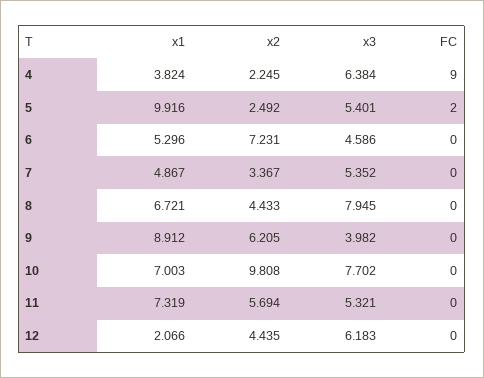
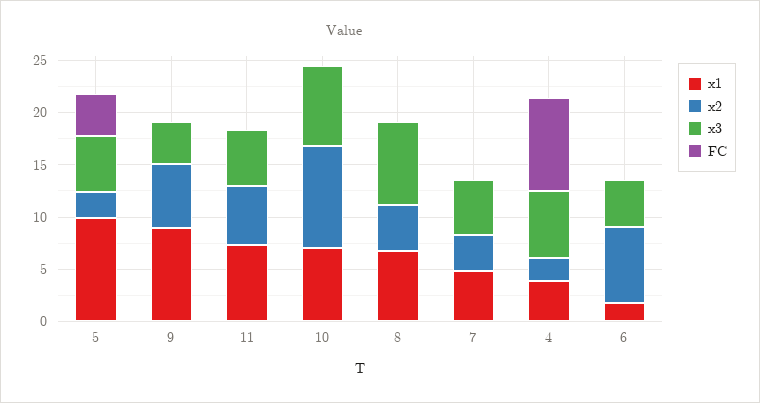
FC, 5: 2 -> 4
x1, 6: 5.296 -> 2
x1, 12: 2.066 -> none
x2, 12: 4.435 -> none
x3, 12: 6.183 -> none
FC, 12: 0 -> none

